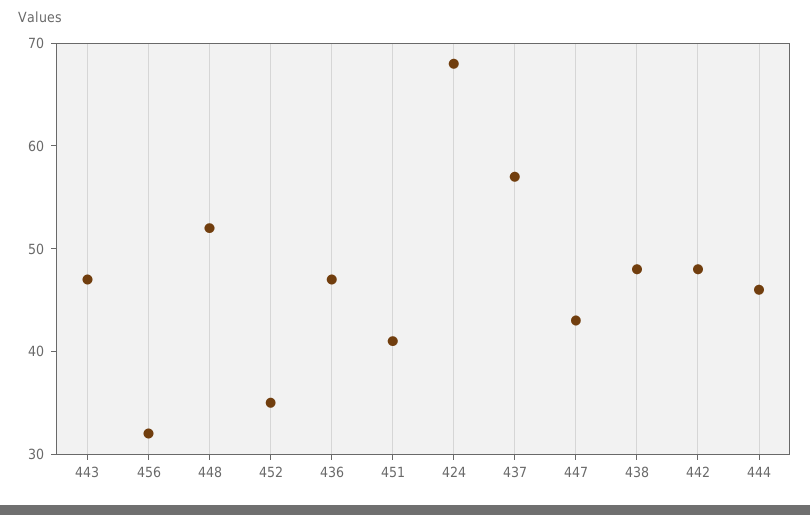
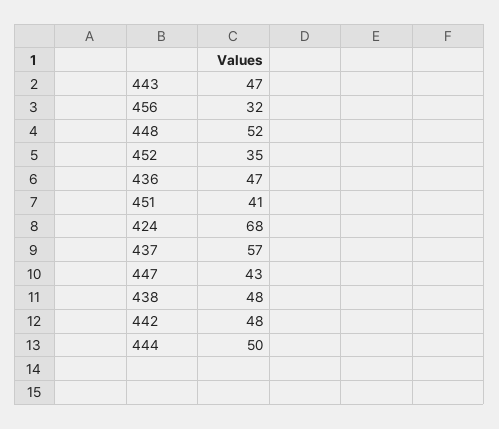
444: 46 -> 50

